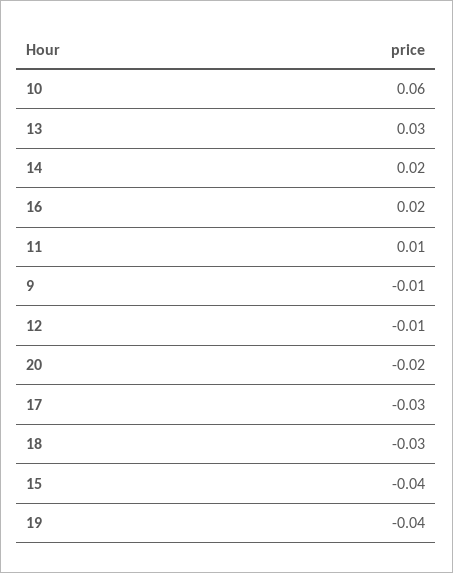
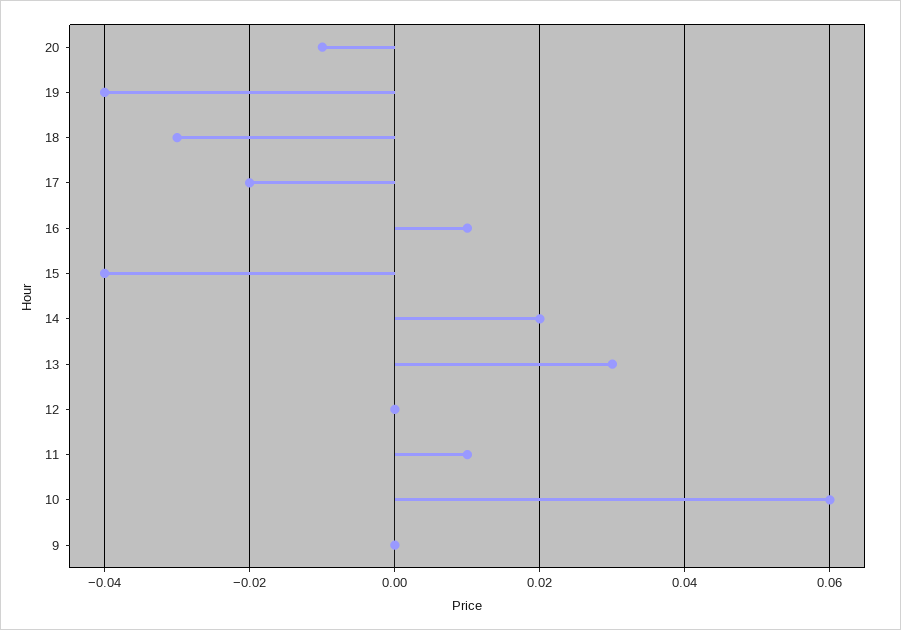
16: 0.02 -> 0.01
9: -0.01 -> 0
12: -0.01 -> 0
20: -0.02 -> -0.01
17: -0.03 -> -0.02

